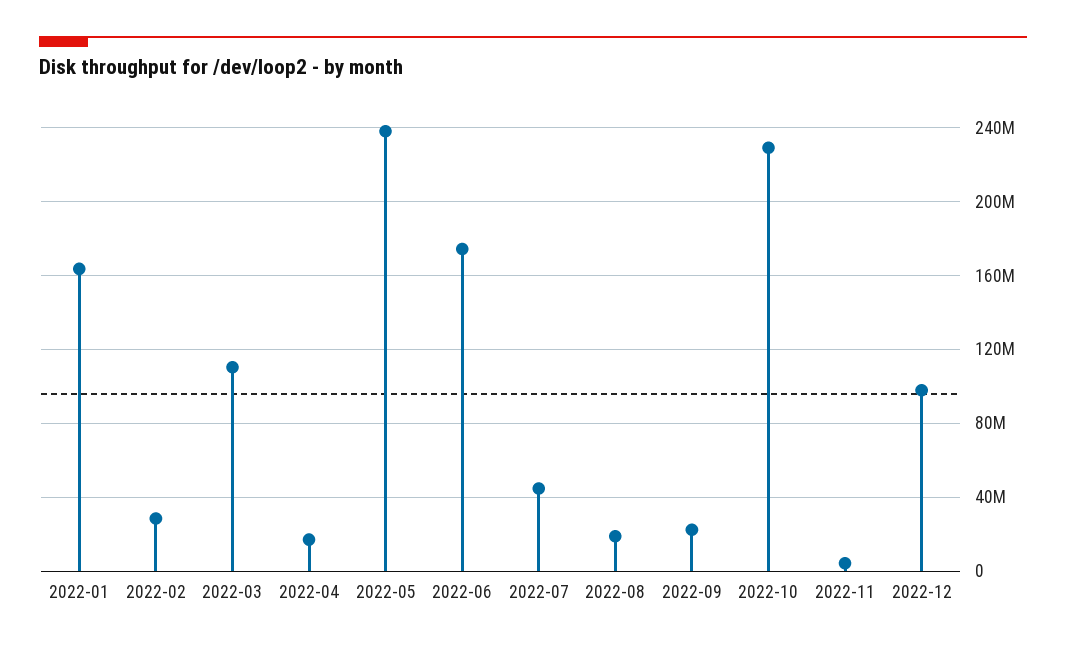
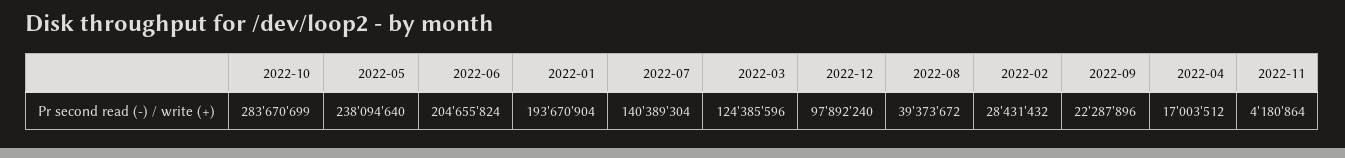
2022-01: 165000000 -> 193670904
2022-03: 110000000 -> 124385596
2022-06: 175000000 -> 204655824
2022-07: 45000000 -> 140389304
2022-08: 20000000 -> 39373672
2022-10: 230000000 -> 283670699

